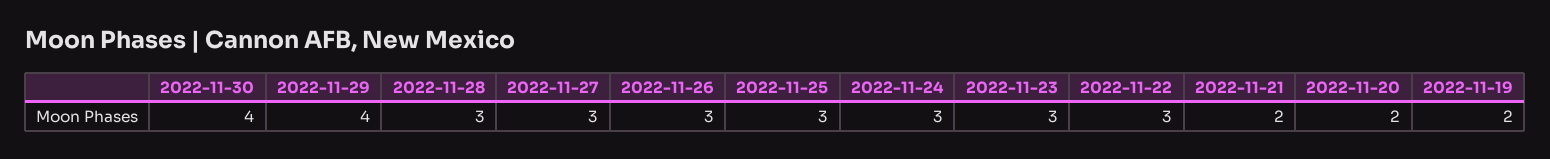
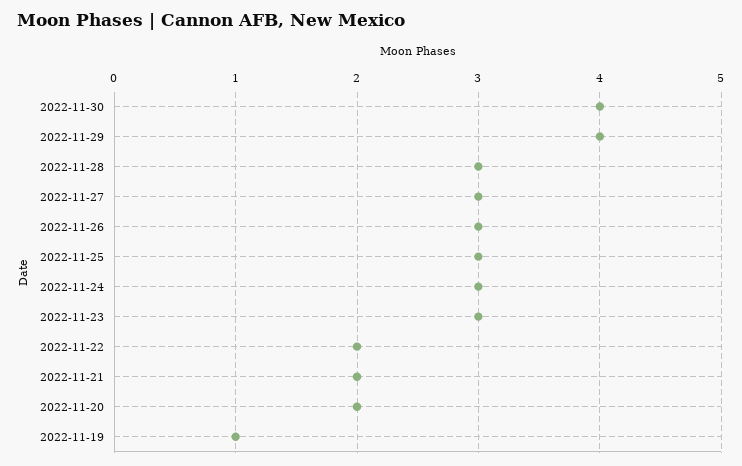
2022-11-22: 3 -> 2
2022-11-19: 2 -> 1

